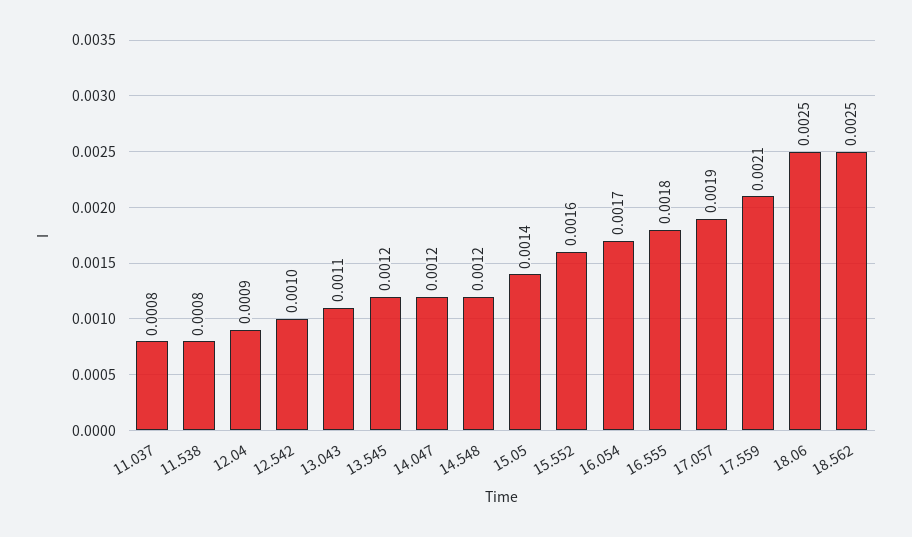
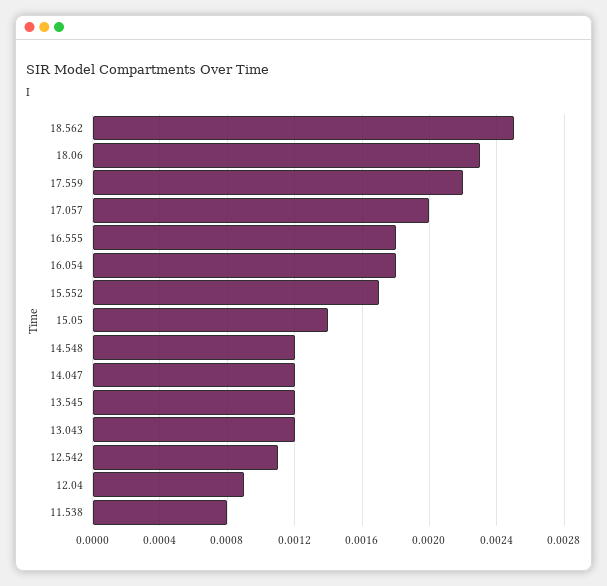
11.037: 0.0008 -> none
12.542: 0.001 -> 0.0011
13.043: 0.0011 -> 0.0012
15.552: 0.0016 -> 0.0017
16.054: 0.0017 -> 0.0018
17.057: 0.0019 -> 0.002
17.559: 0.0021 -> 0.0022
18.06: 0.0025 -> 0.0023

